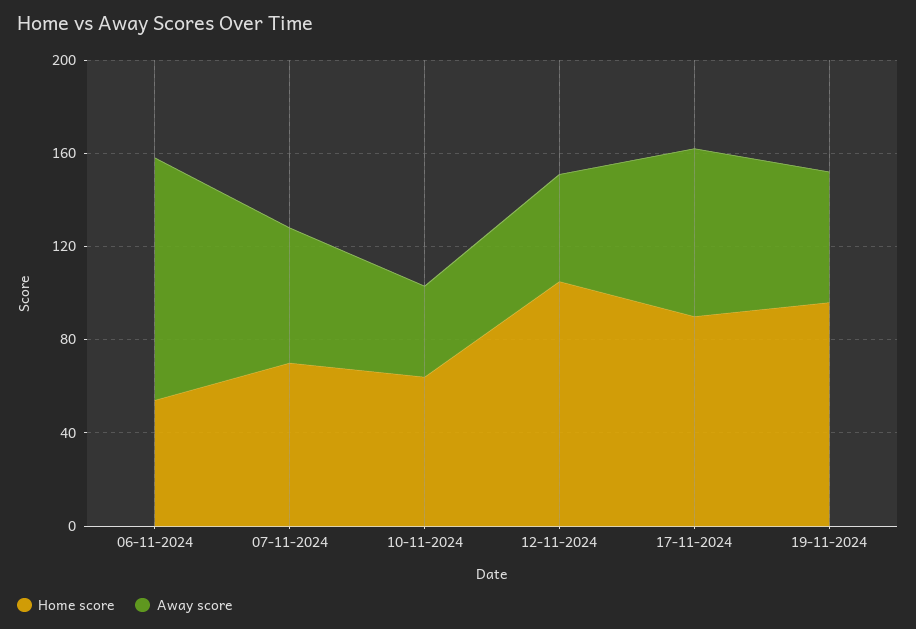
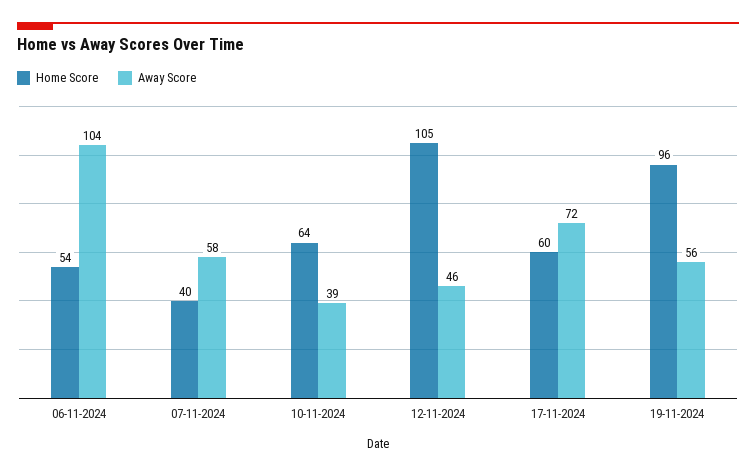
Home score, 07-11-2024: 70 -> 40
Home score, 17-11-2024: 90 -> 60

